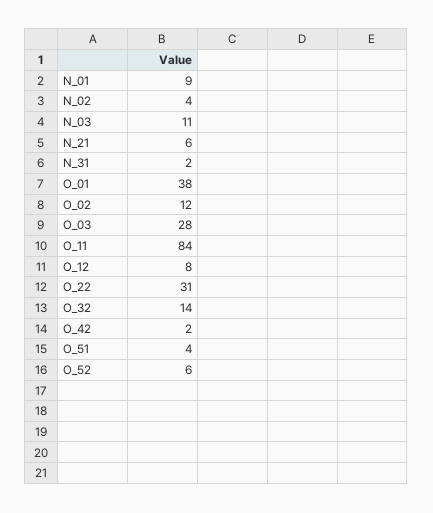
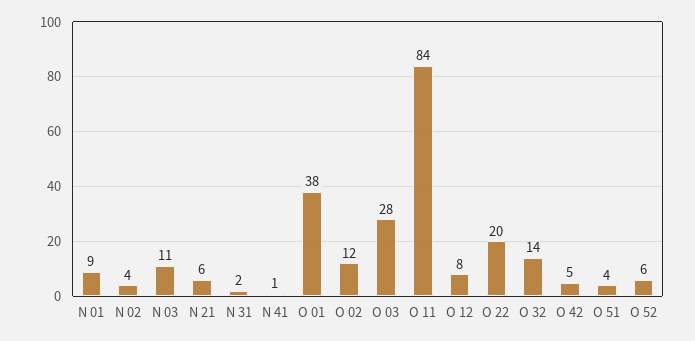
O_22: 31 -> 20
O_42: 2 -> 5
N 41: none -> 1

